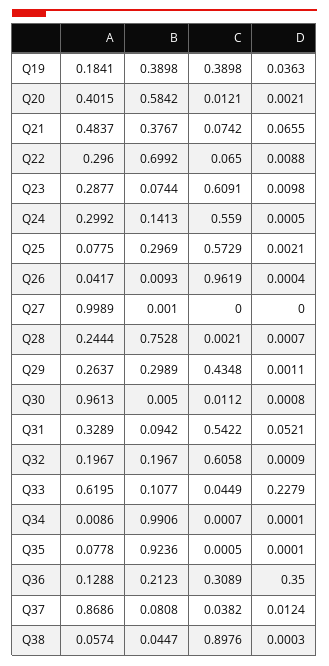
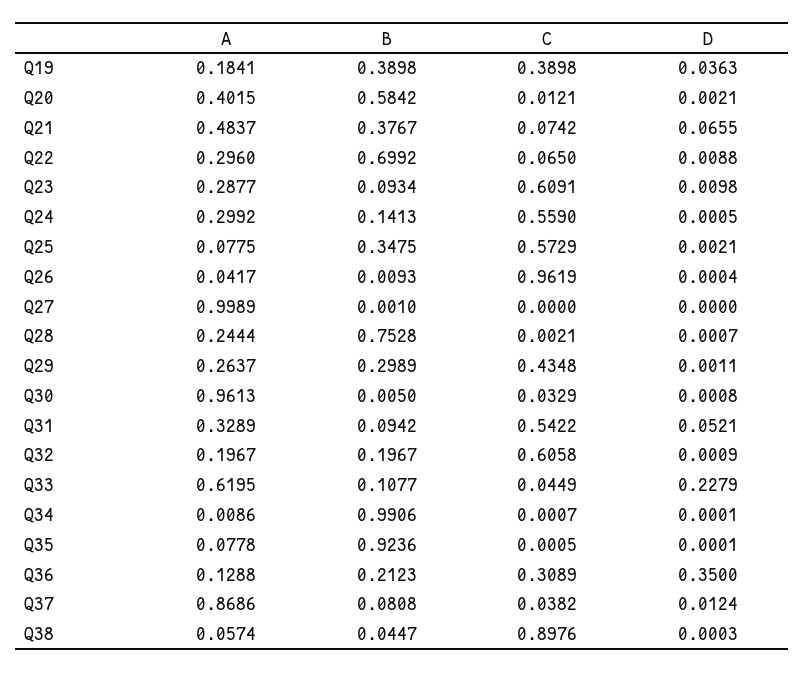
B, Q23: 0.0744 -> 0.0934
B, Q25: 0.2969 -> 0.3475
C, Q30: 0.0112 -> 0.0329

